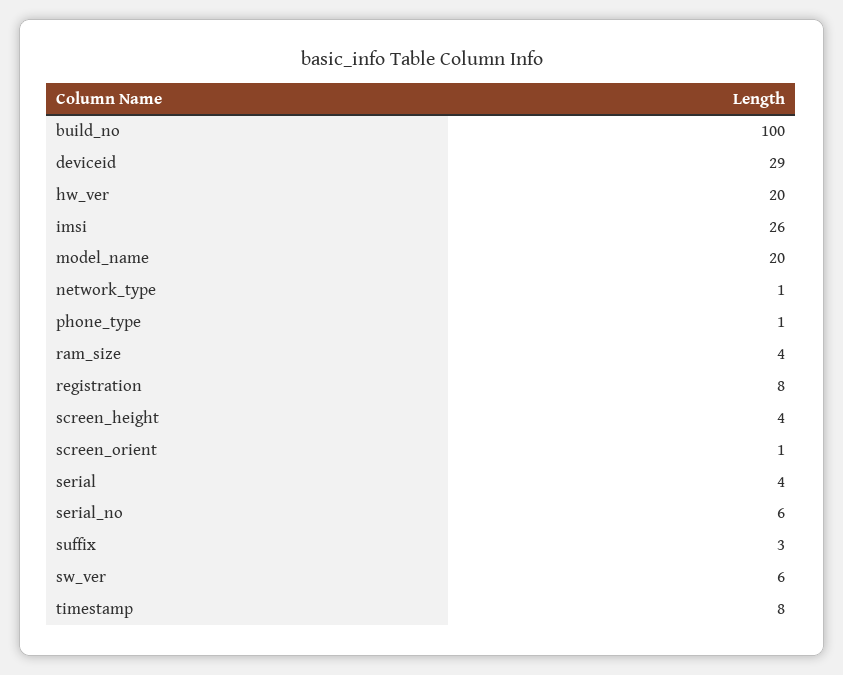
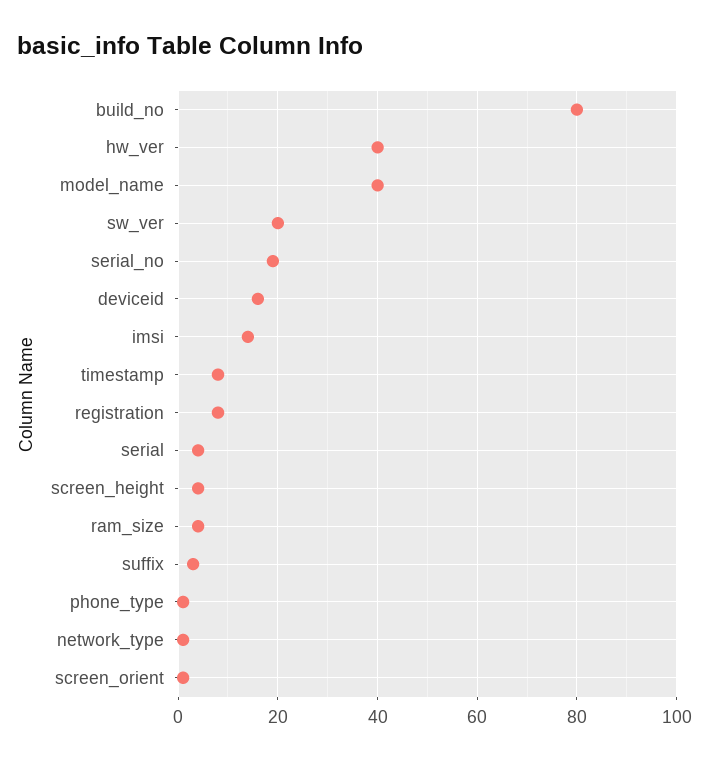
build_no: 100 -> 80
deviceid: 29 -> 15
hw_ver: 20 -> 40
imsi: 26 -> 15
model_name: 20 -> 40
serial_no: 6 -> 20
sw_ver: 6 -> 20

